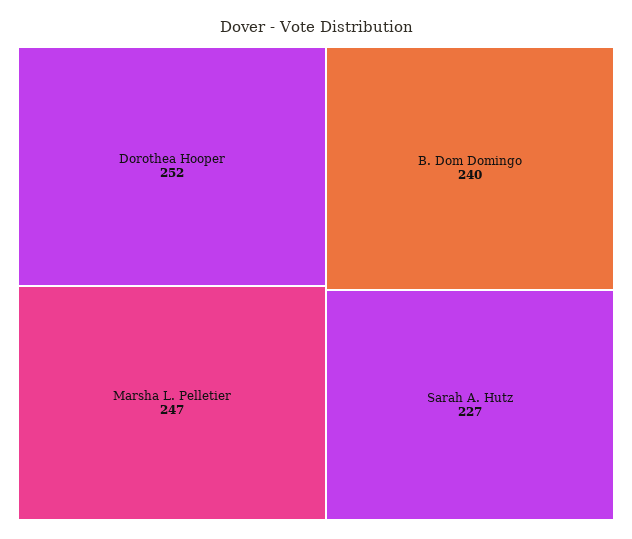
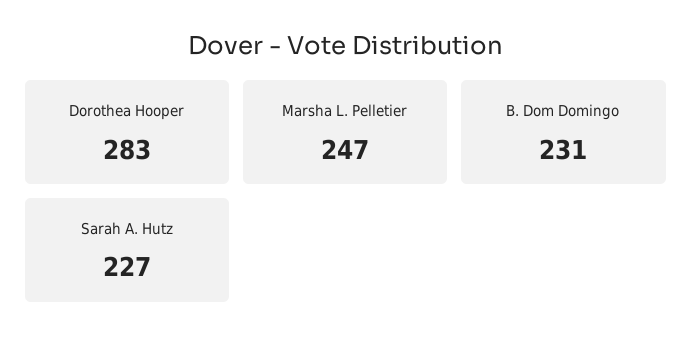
Dorothea Hooper: 252 -> 283
B. Dom Domingo: 240 -> 231

